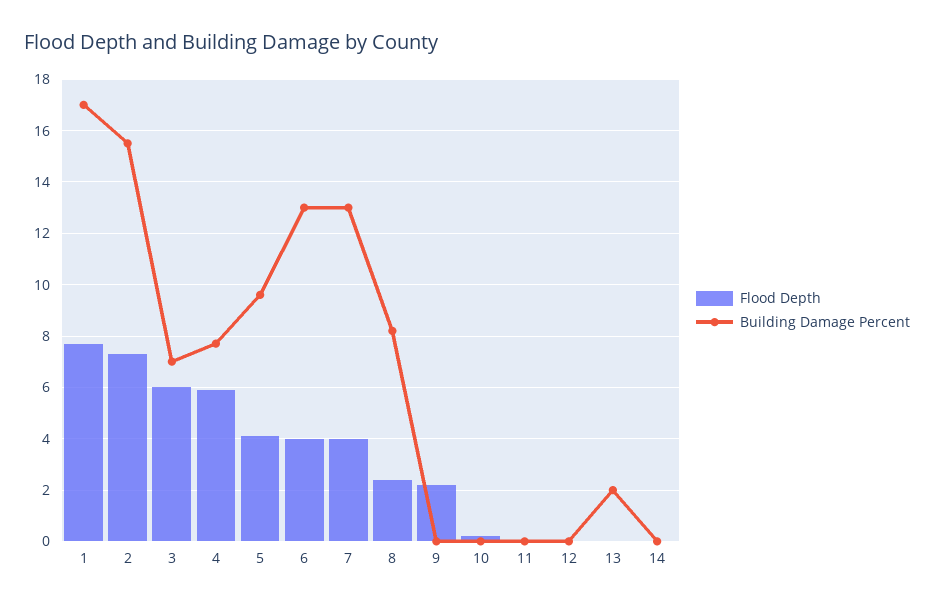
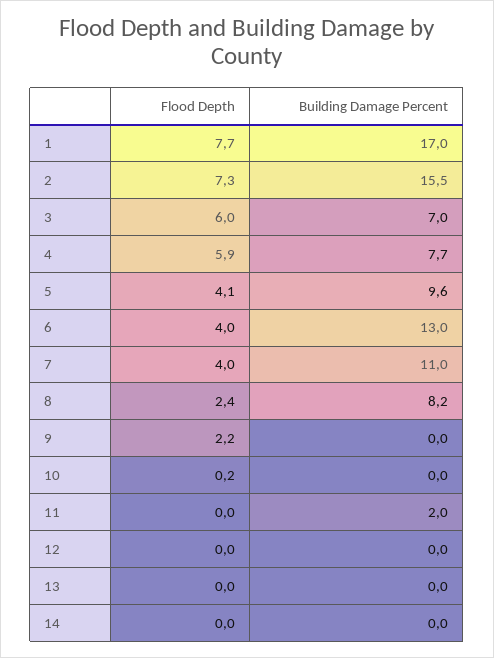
Building Damage Percent, 7: 13 -> 11
Building Damage Percent, 11: 0 -> 2
Building Damage Percent, 13: 2 -> 0

